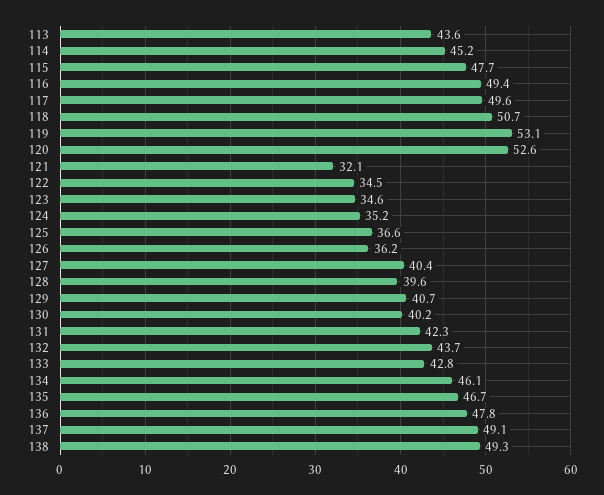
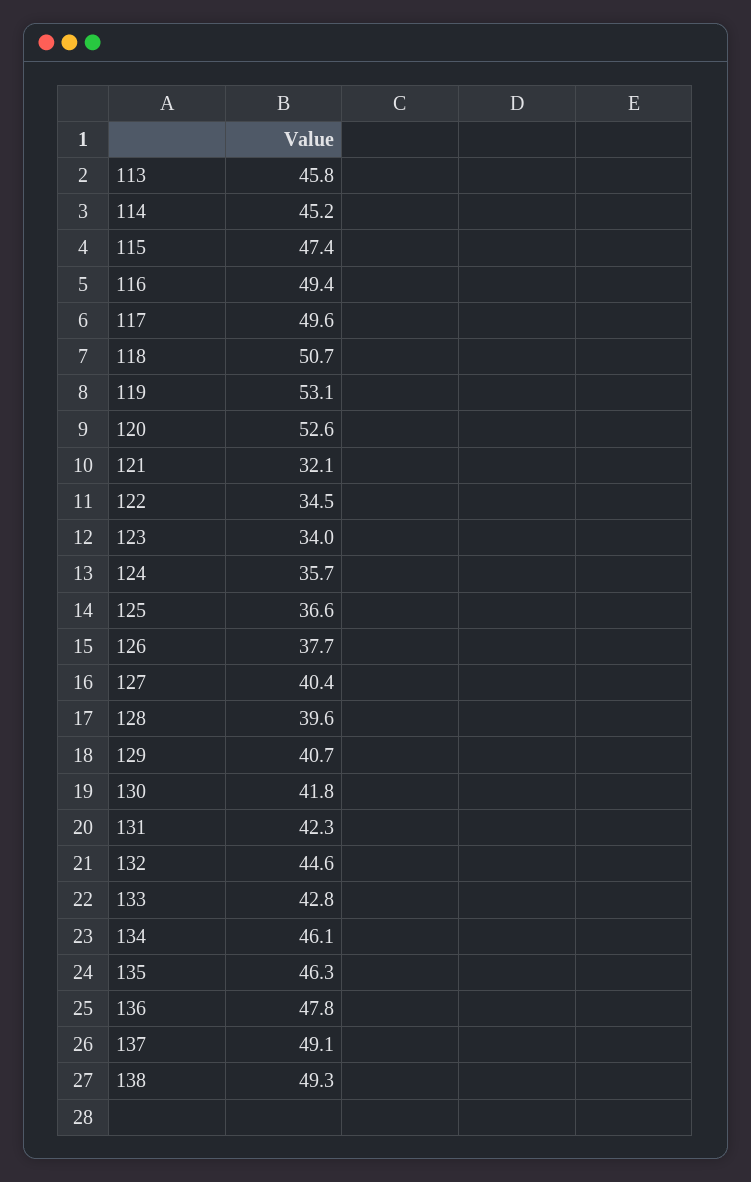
113: 43.6 -> 45.8
115: 47.7 -> 47.4
123: 34.6 -> 34
124: 35.2 -> 35.7
126: 36.2 -> 37.7
130: 40.2 -> 41.8
132: 43.7 -> 44.6
135: 46.7 -> 46.3

